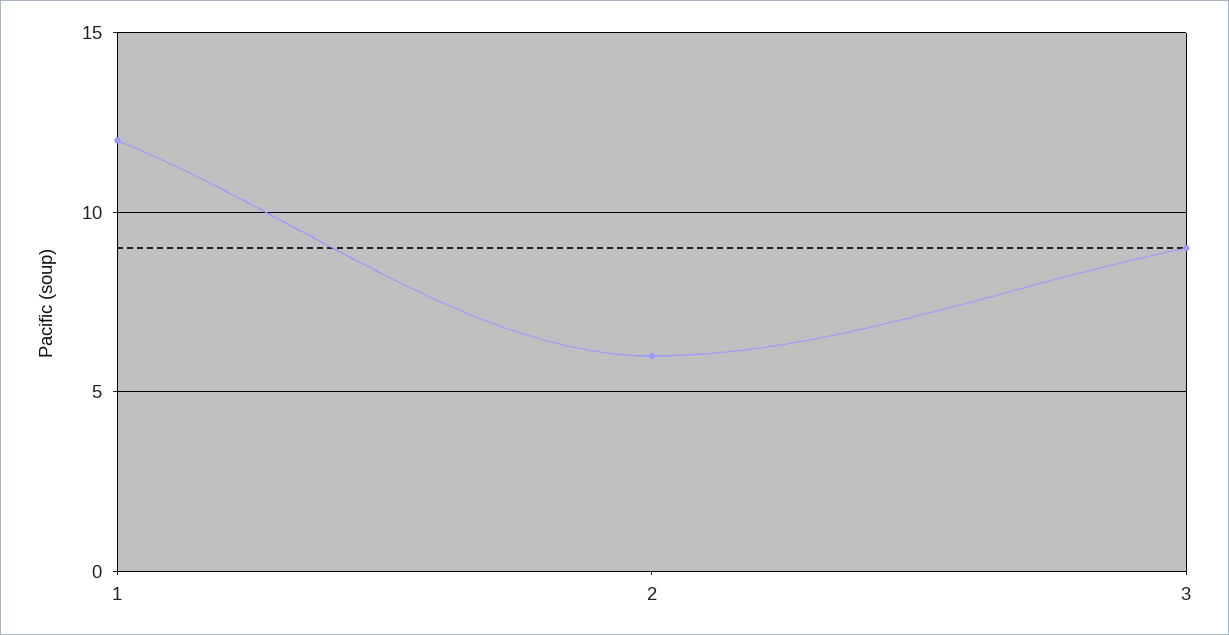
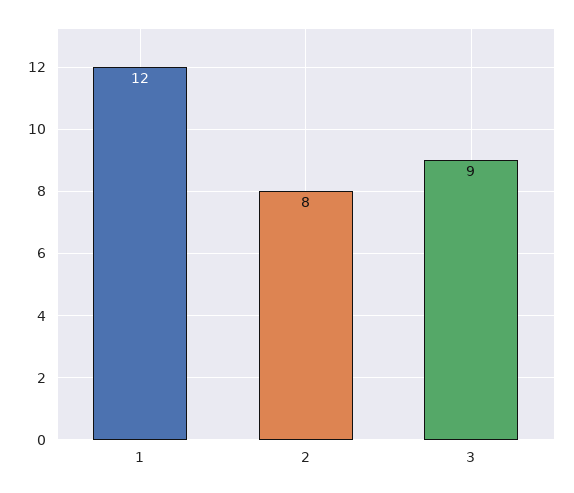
2: 6 -> 8

